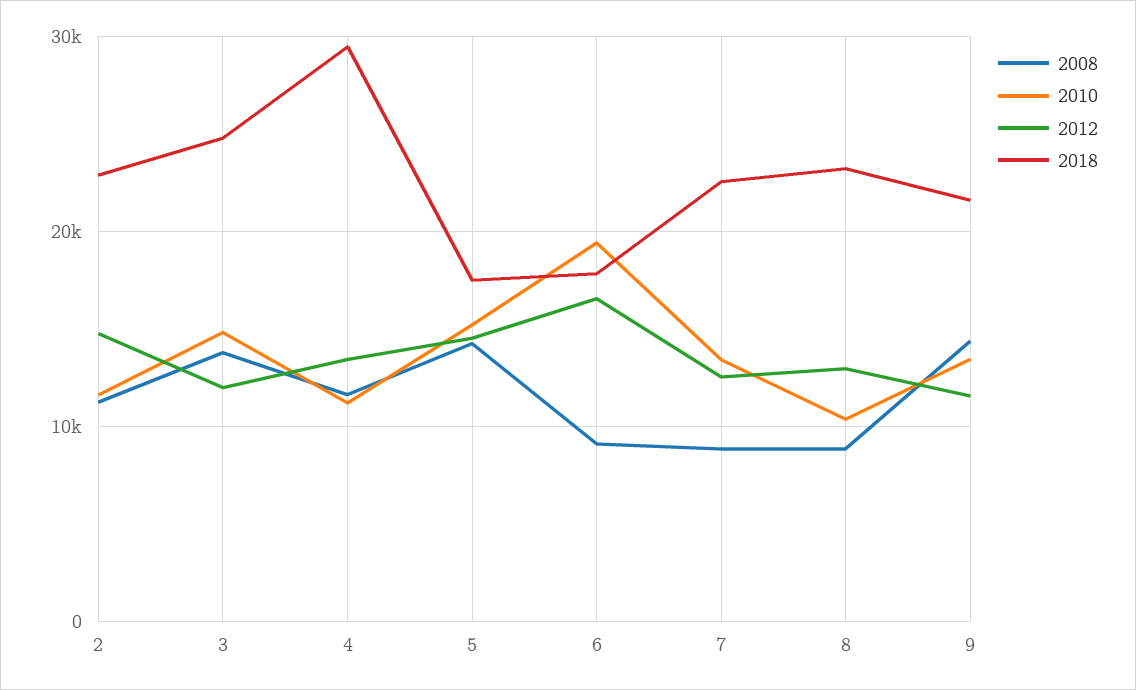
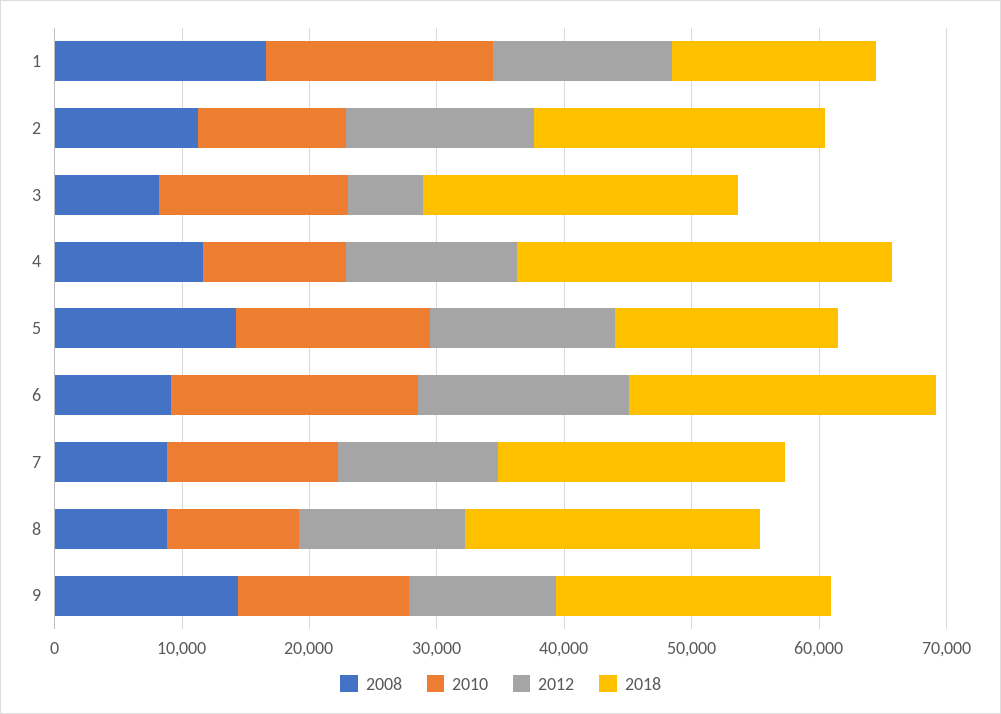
2008, 3: 14000 -> 8000
2012, 3: 12000 -> 6000
2018, 6: 18000 -> 24000
2008, 1: none -> 16000
2010, 1: none -> 18000
2012, 1: none -> 14000
2018, 1: none -> 16000

